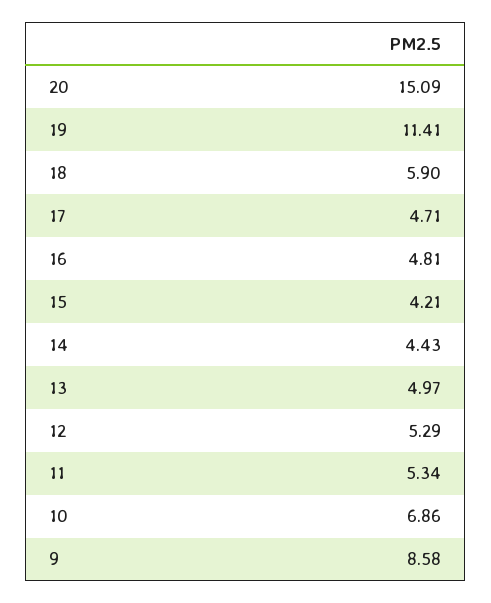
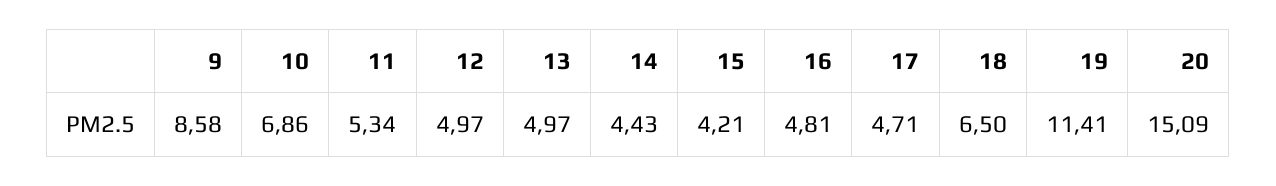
18: 5.9 -> 6.5
12: 5.29 -> 4.97

